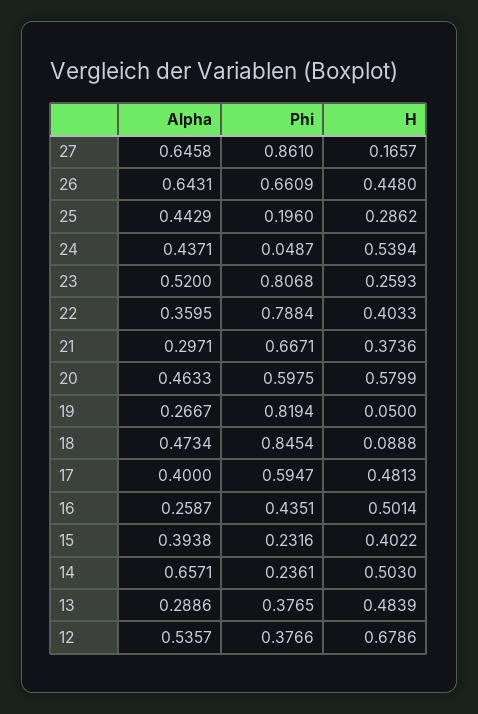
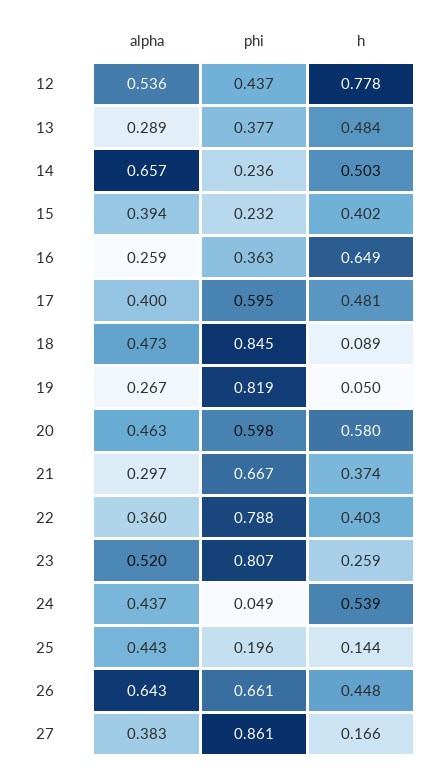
Alpha, 27: 0.6458 -> 0.383
H, 25: 0.2862 -> 0.144
Phi, 16: 0.4351 -> 0.363
H, 16: 0.5014 -> 0.649
Phi, 12: 0.3766 -> 0.437
H, 12: 0.6786 -> 0.778

